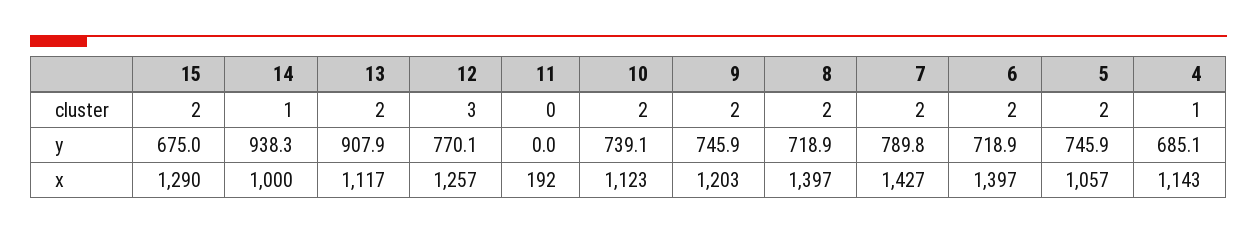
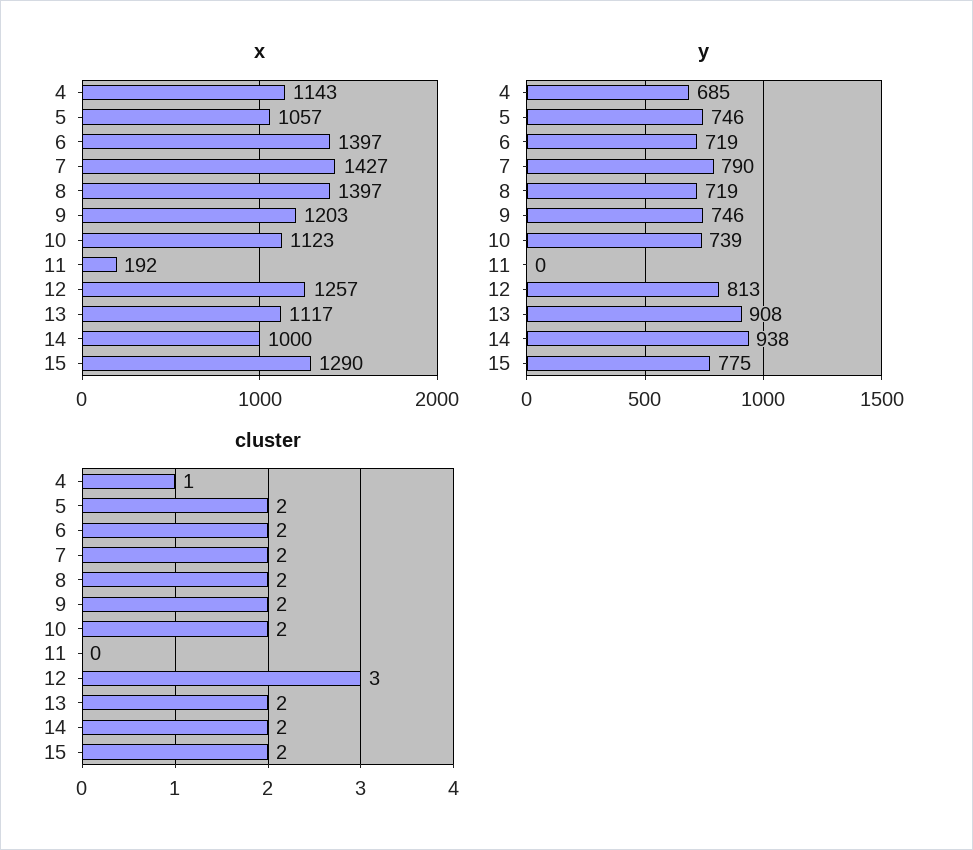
cluster, 14: 1 -> 2
y, 15: 675 -> 775
y, 12: 770.1 -> 813

